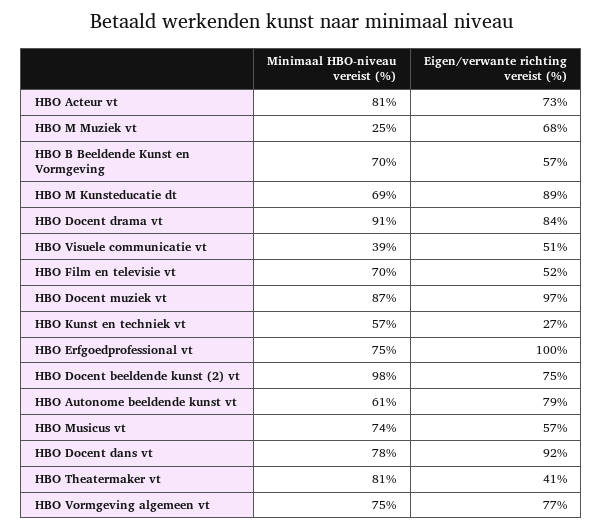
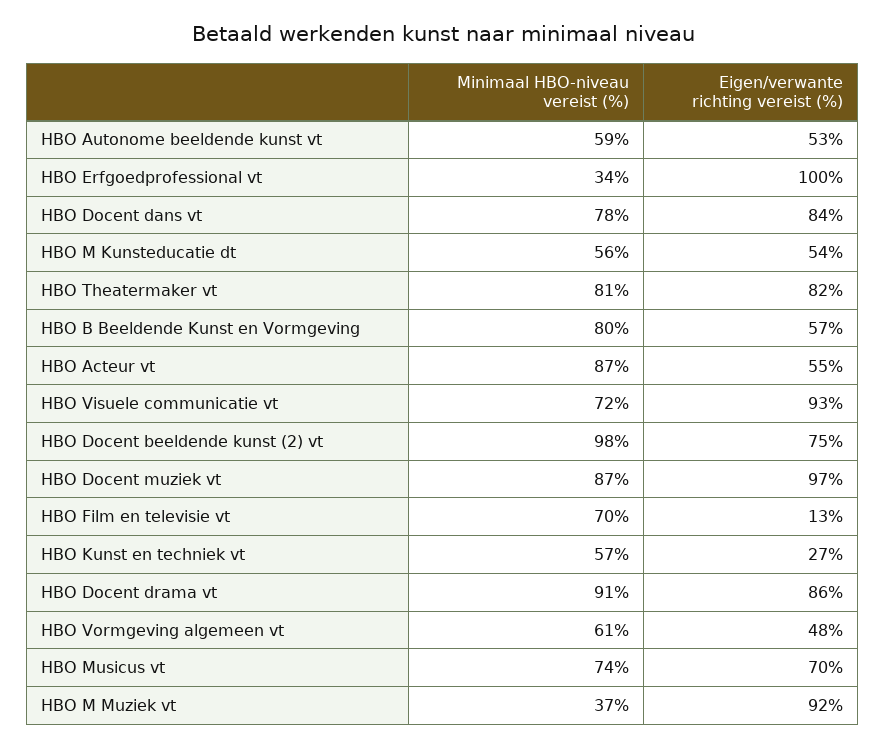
Minimaal HBO-niveau vereist (%), HBO Acteur vt: 81 -> 87
Eigen/verwante richting vereist (%), HBO Acteur vt: 73 -> 55
Minimaal HBO-niveau vereist (%), HBO M Muziek vt: 25 -> 37
Eigen/verwante richting vereist (%), HBO M Muziek vt: 68 -> 92
Minimaal HBO-niveau vereist (%), HBO B Beeldende Kunst en Vormgeving: 70 -> 80
Minimaal HBO-niveau vereist (%), HBO M Kunsteducatie dt: 69 -> 56
Eigen/verwante richting vereist (%), HBO M Kunsteducatie dt: 89 -> 54
Eigen/verwante richting vereist (%), HBO Docent drama vt: 84 -> 86
Minimaal HBO-niveau vereist (%), HBO Visuele communicatie vt: 39 -> 72
Eigen/verwante richting vereist (%), HBO Visuele communicatie vt: 51 -> 93
Eigen/verwante richting vereist (%), HBO Film en televisie vt: 52 -> 13
Minimaal HBO-niveau vereist (%), HBO Erfgoedprofessional vt: 75 -> 34
Minimaal HBO-niveau vereist (%), HBO Autonome beeldende kunst vt: 61 -> 59
Eigen/verwante richting vereist (%), HBO Autonome beeldende kunst vt: 79 -> 53
Eigen/verwante richting vereist (%), HBO Musicus vt: 57 -> 70
Eigen/verwante richting vereist (%), HBO Docent dans vt: 92 -> 84
Eigen/verwante richting vereist (%), HBO Theatermaker vt: 41 -> 82
Minimaal HBO-niveau vereist (%), HBO Vormgeving algemeen vt: 75 -> 61
Eigen/verwante richting vereist (%), HBO Vormgeving algemeen vt: 77 -> 48

